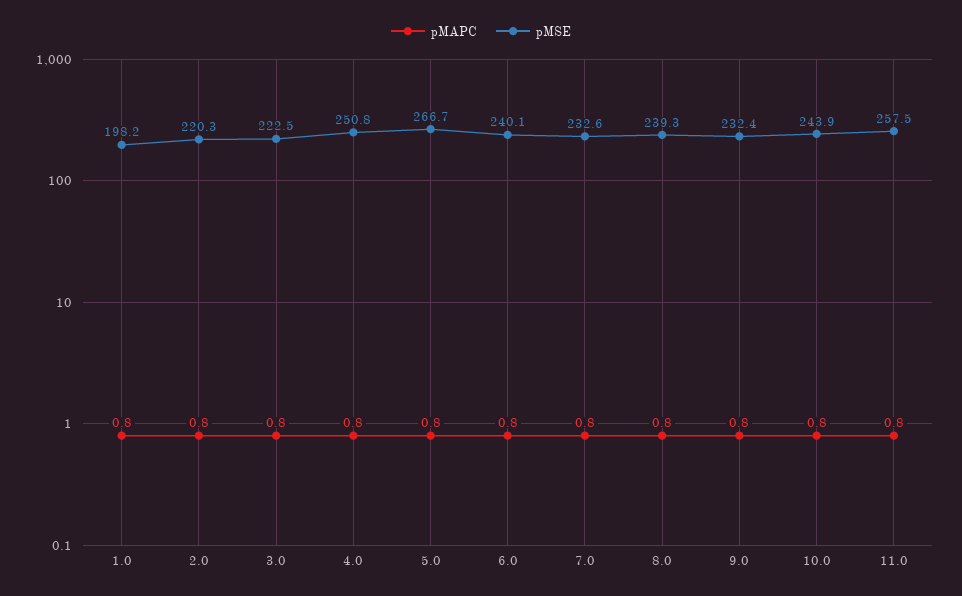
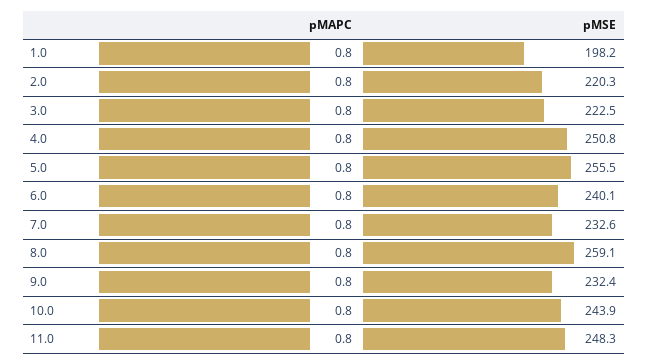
pMSE, 5.0: 266.7 -> 255.5
pMSE, 8.0: 239.3 -> 259.1
pMSE, 11.0: 257.5 -> 248.3

